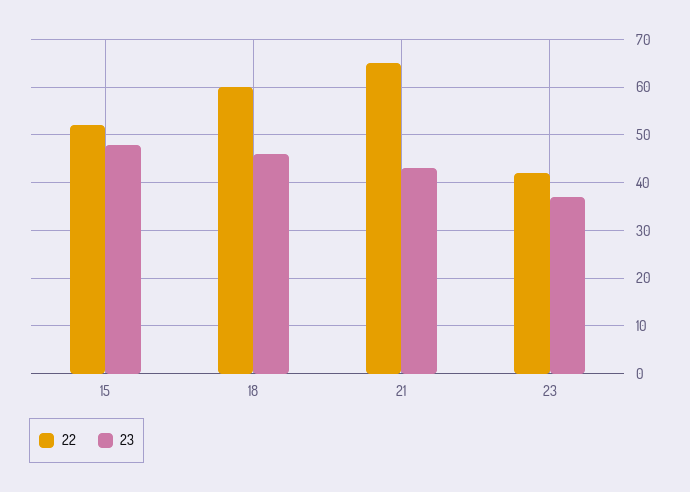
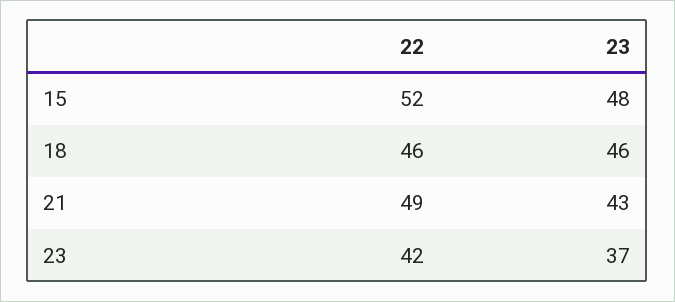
22, 18: 60 -> 46
22, 21: 65 -> 49

